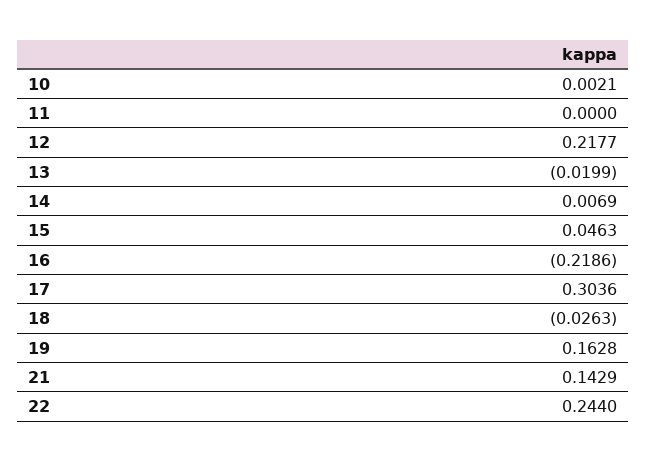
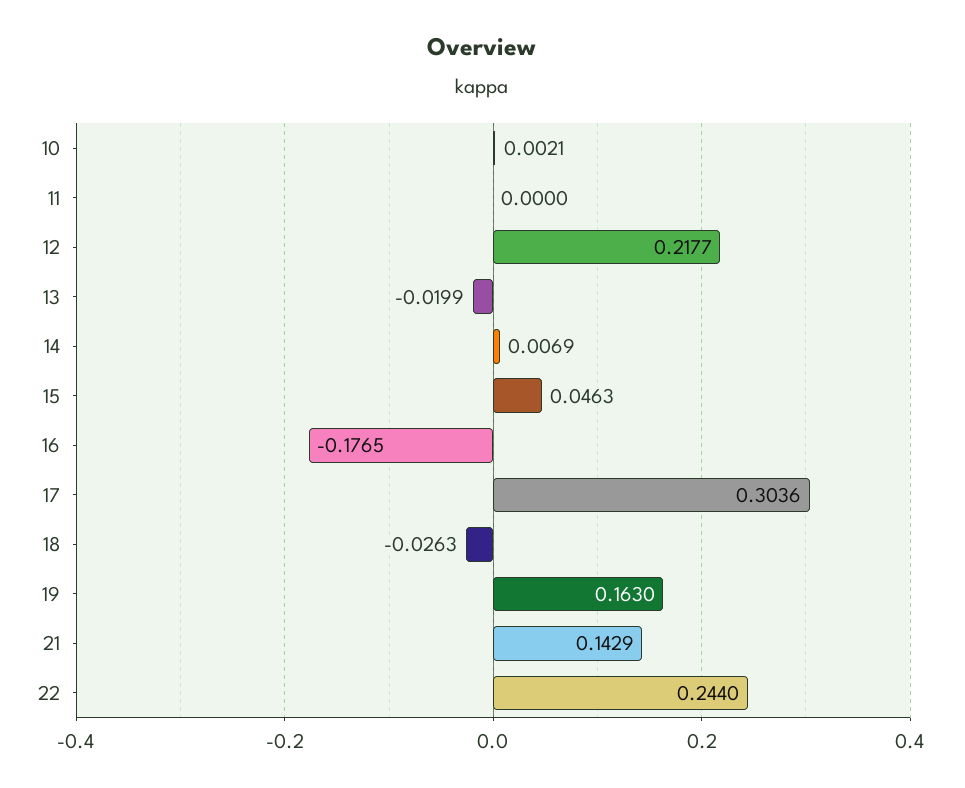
16: -0.2186 -> -0.1765
19: 0.1628 -> 0.163

